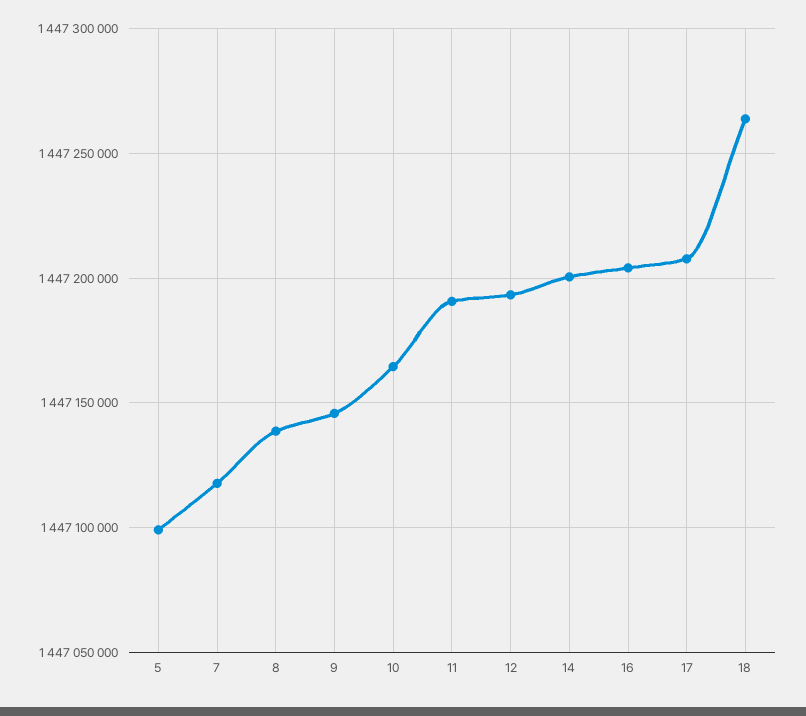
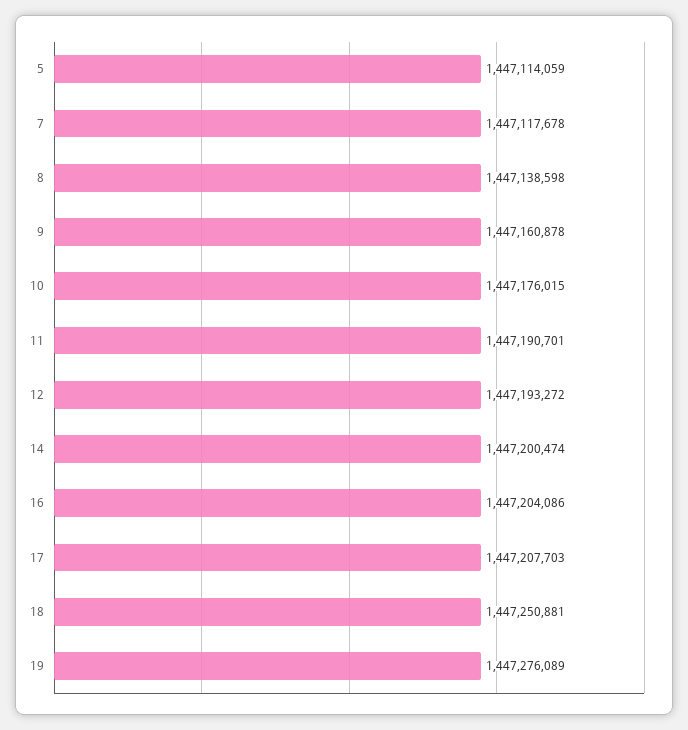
5: 1447100000 -> 1447114059
9: 1447145000 -> 1447160878
10: 1447165000 -> 1447176015
18: 1447265000 -> 1447250881
19: none -> 1447276089

